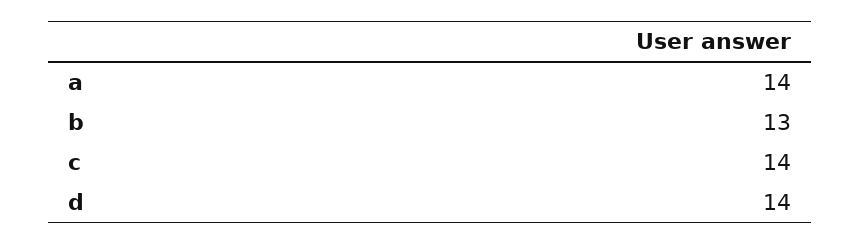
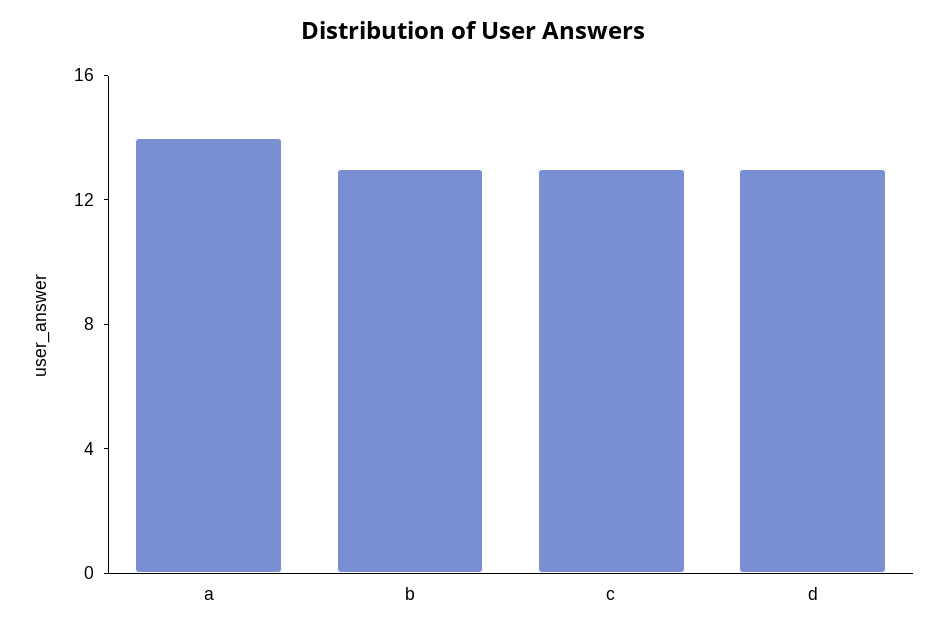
c: 14 -> 13
d: 14 -> 13

